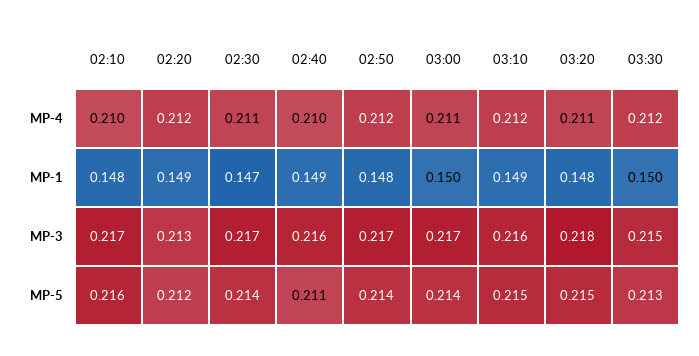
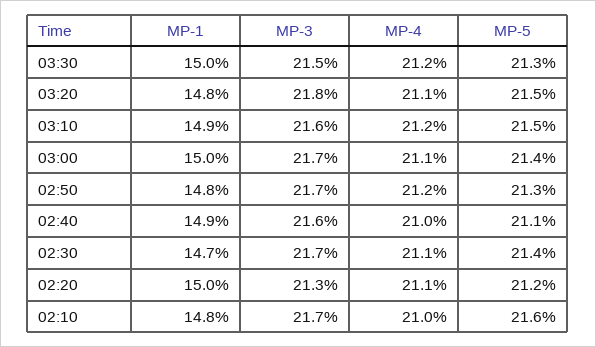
02:20, MP-4: 0.212 -> 0.211
02:20, MP-1: 0.149 -> 0.15
02:50, MP-5: 0.214 -> 0.213

